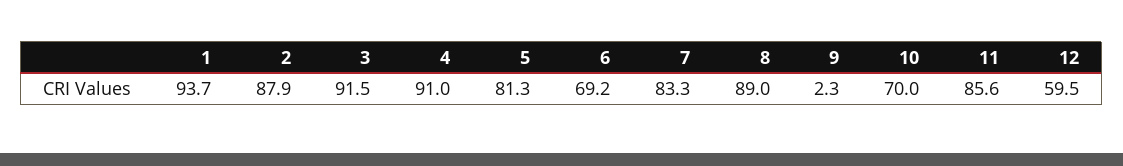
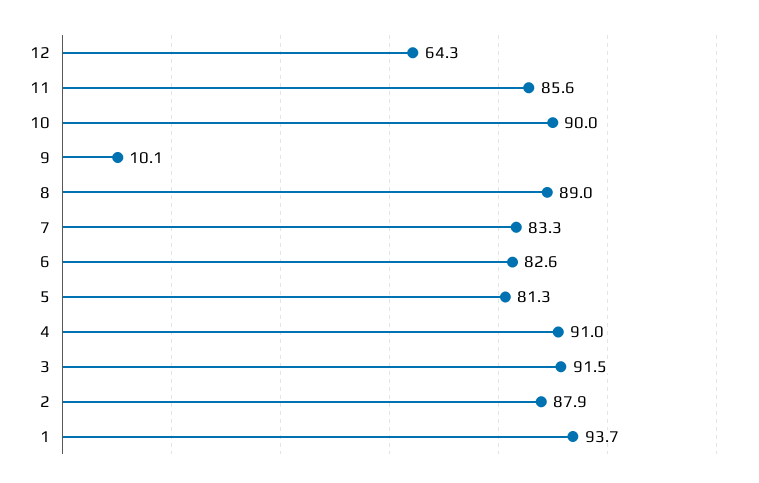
6: 69.2 -> 82.6
9: 2.3 -> 10.1
10: 70 -> 90
12: 59.5 -> 64.3

